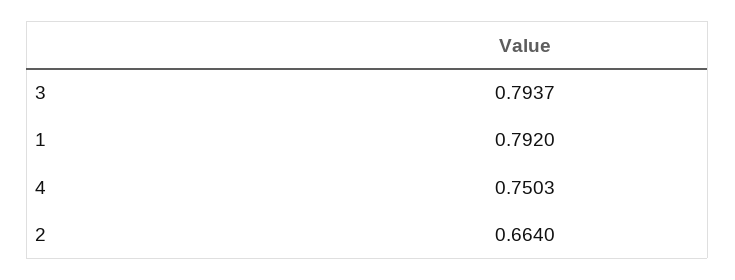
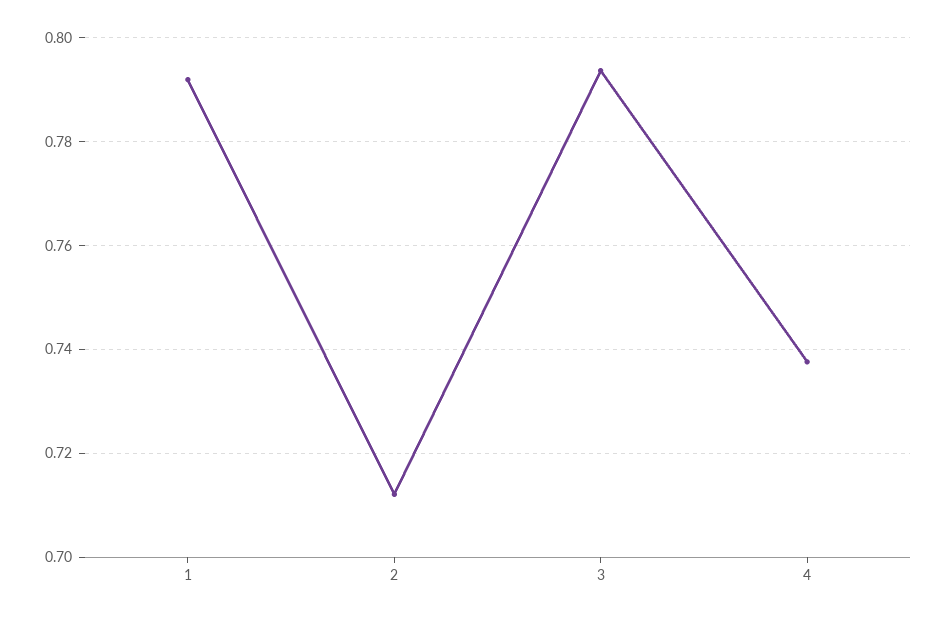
4: 0.7503 -> 0.738
2: 0.664 -> 0.712

